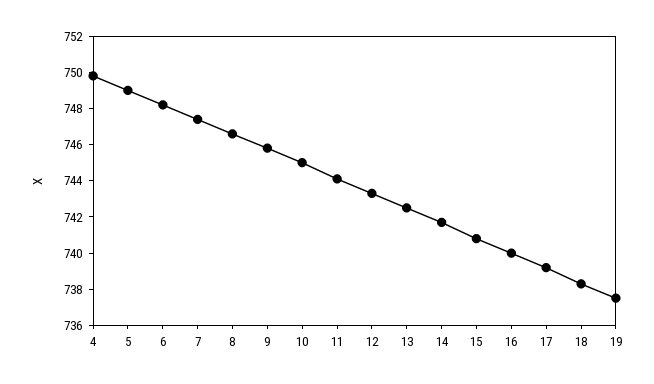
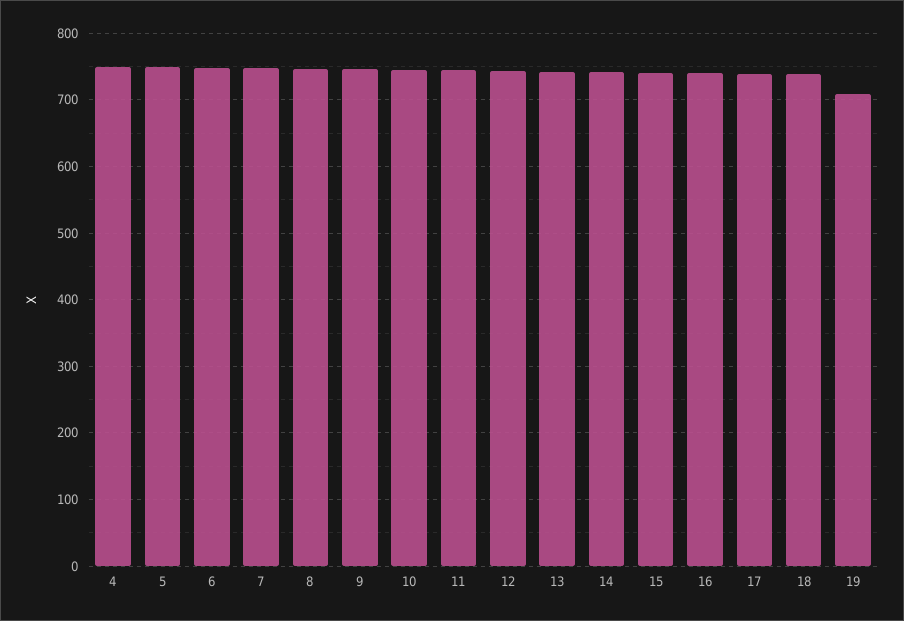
19: 737.5 -> 710

